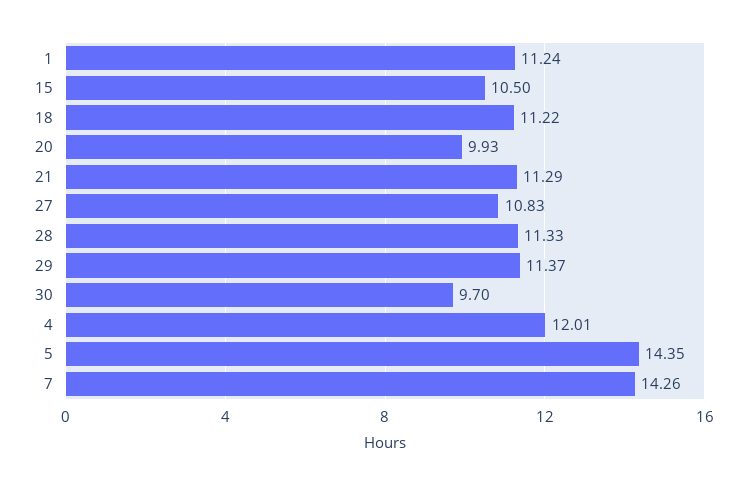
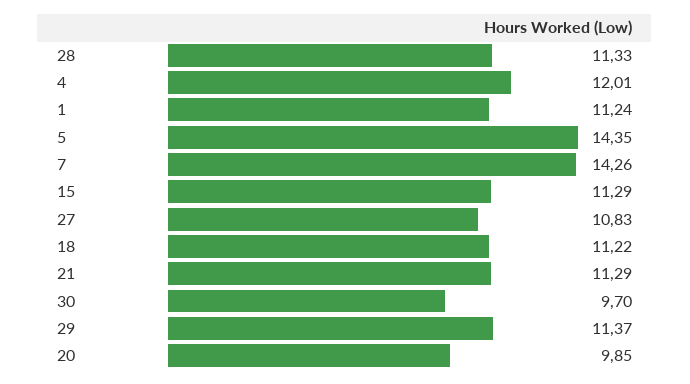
15: 10.5 -> 11.29
20: 9.93 -> 9.85

